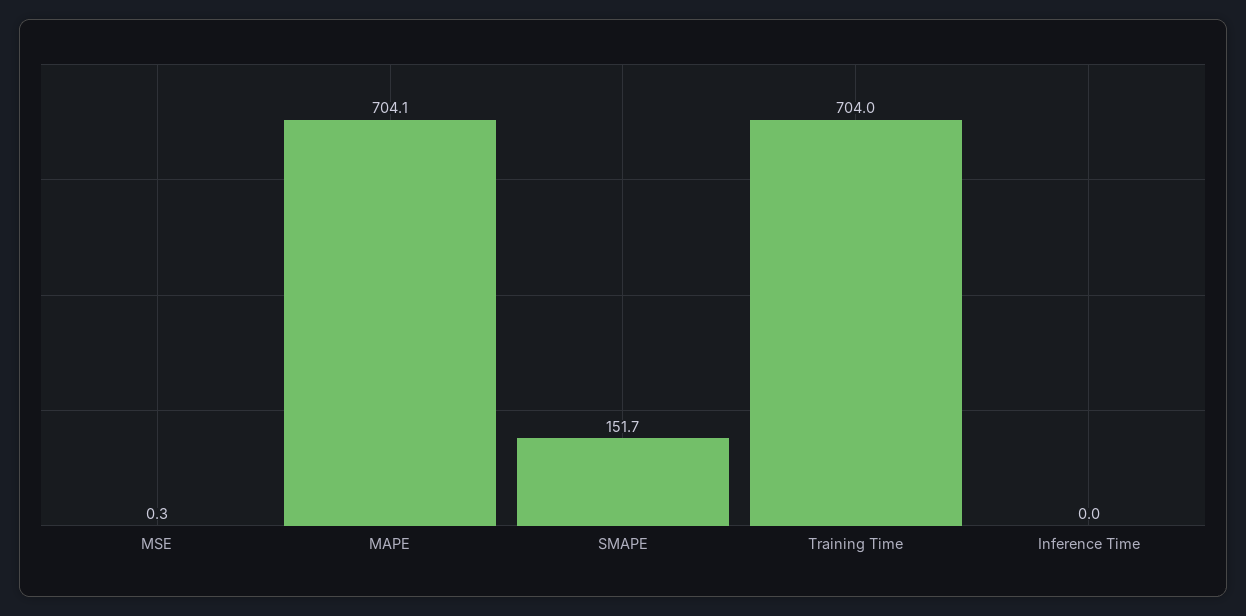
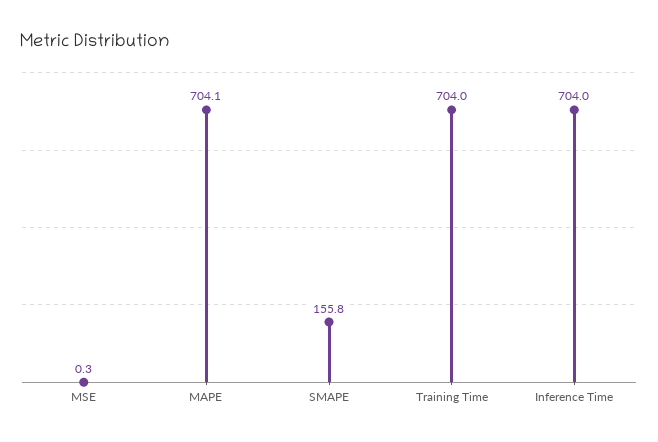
SMAPE: 151.7 -> 155.8
Inference Time: 0 -> 704

